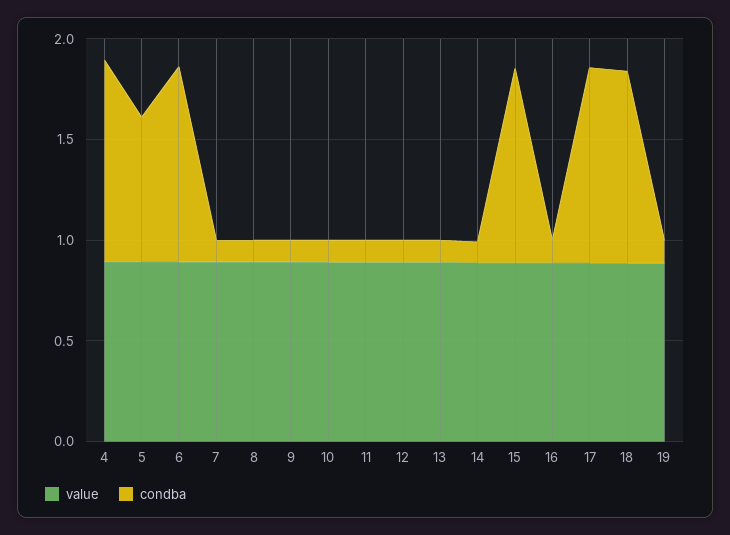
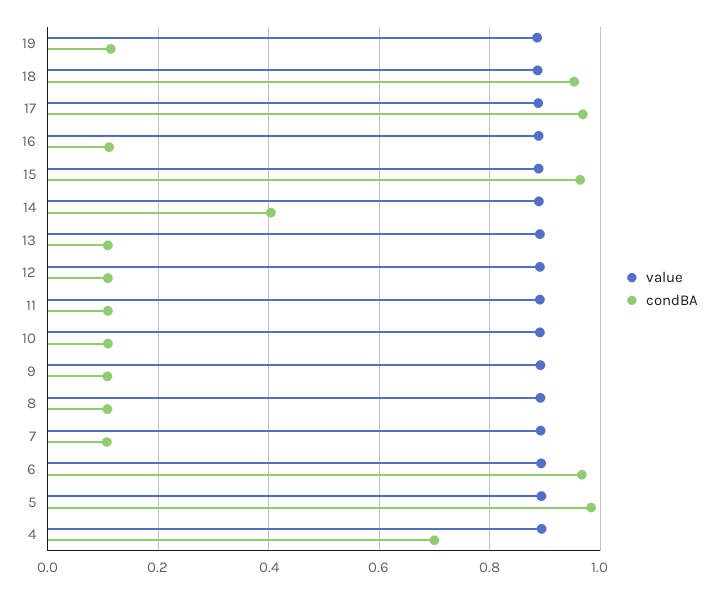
condba, 4: 1 -> 0.7
condba, 5: 0.7 -> 0.98
condba, 14: 0.1 -> 0.4

